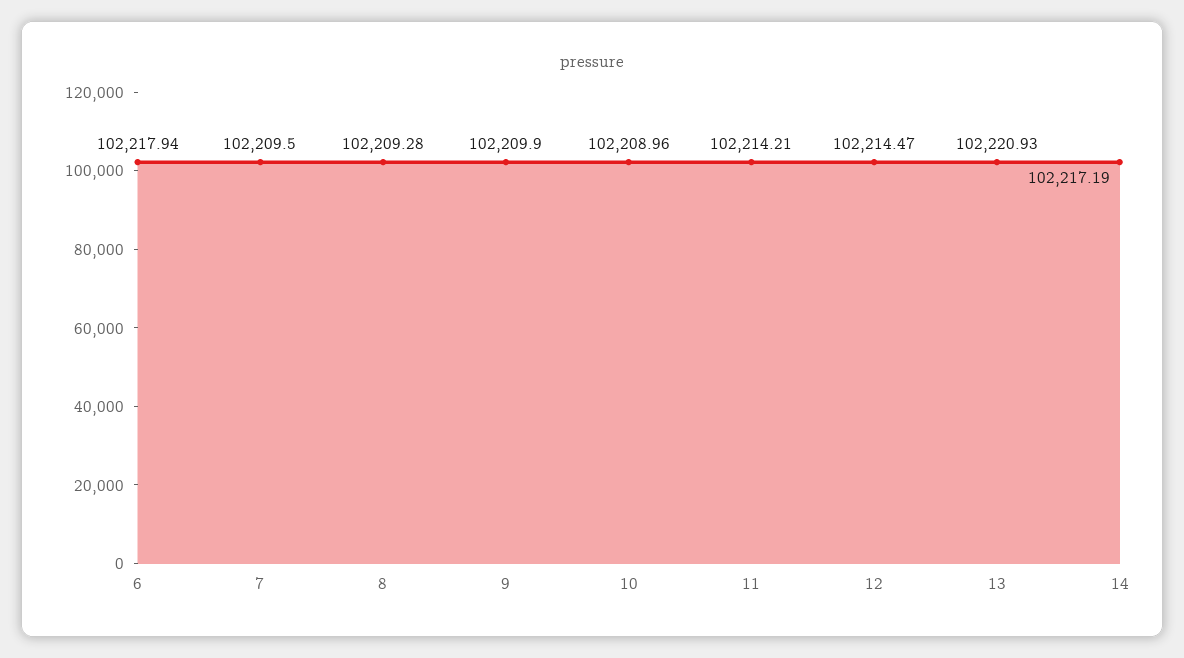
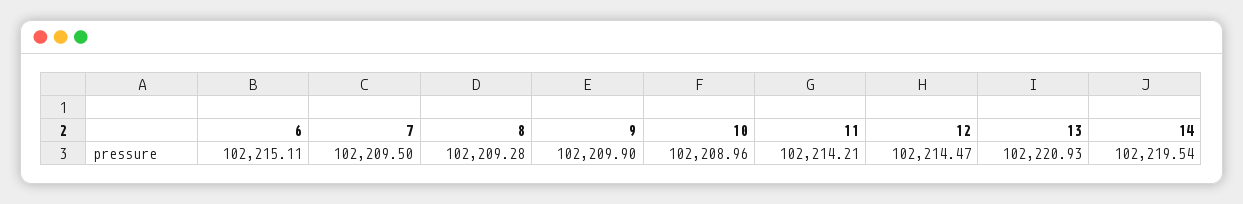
6: 102217.94 -> 102215.11
14: 102217.19 -> 102219.54

